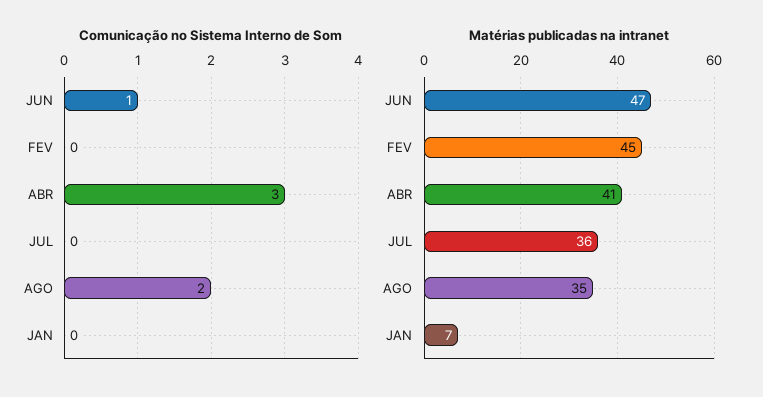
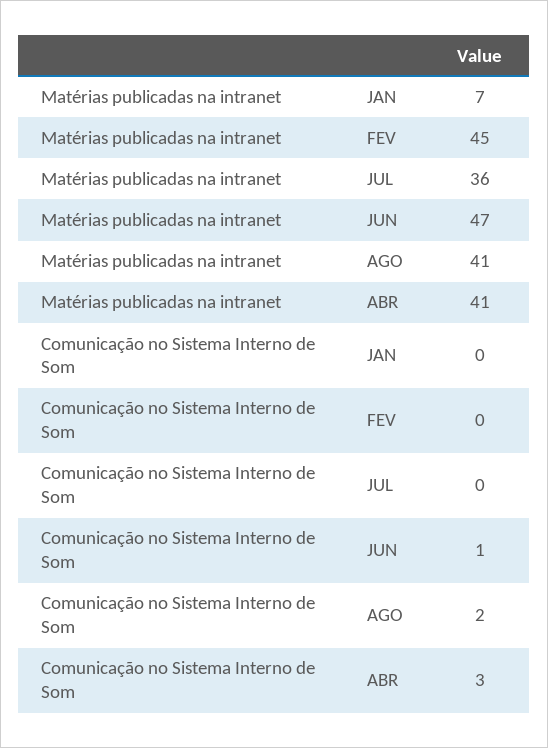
Matérias publicadas na intranet, AGO: 35 -> 41

